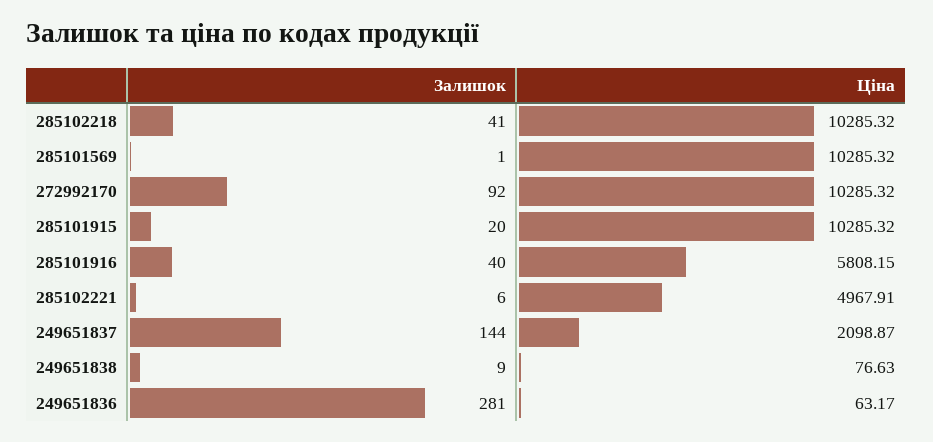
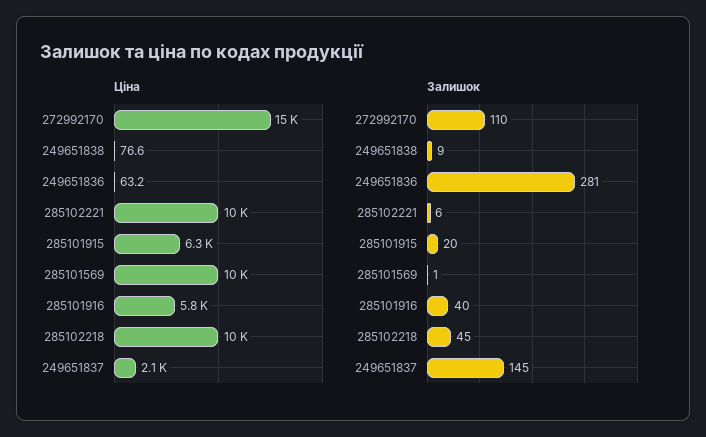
Залишок, 285102218: 41 -> 45
Залишок, 272992170: 92 -> 110
Ціна, 272992170: 10285.32 -> 15000
Ціна, 285101915: 10285.32 -> 6300
Ціна, 285102221: 4967.91 -> 10000
Залишок, 249651837: 144 -> 145

